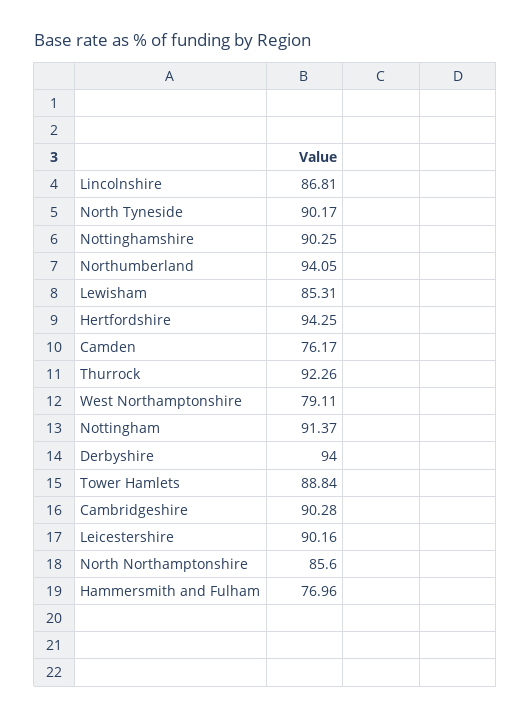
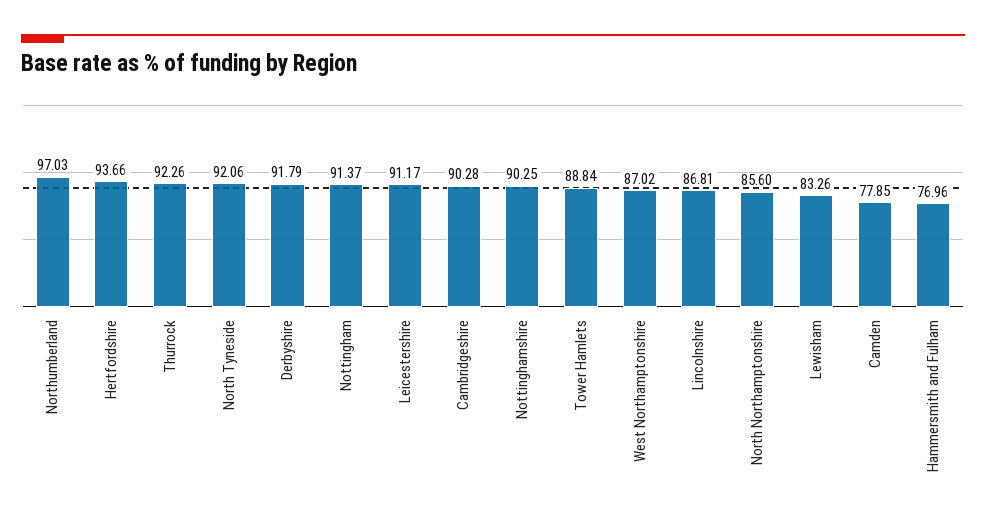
North Tyneside: 90.17 -> 92.06
Northumberland: 94.05 -> 97.03
Lewisham: 85.31 -> 83.26
Hertfordshire: 94.25 -> 93.66
Camden: 76.17 -> 77.85
West Northamptonshire: 79.11 -> 87.02
Derbyshire: 94 -> 91.79
Leicestershire: 90.16 -> 91.17

